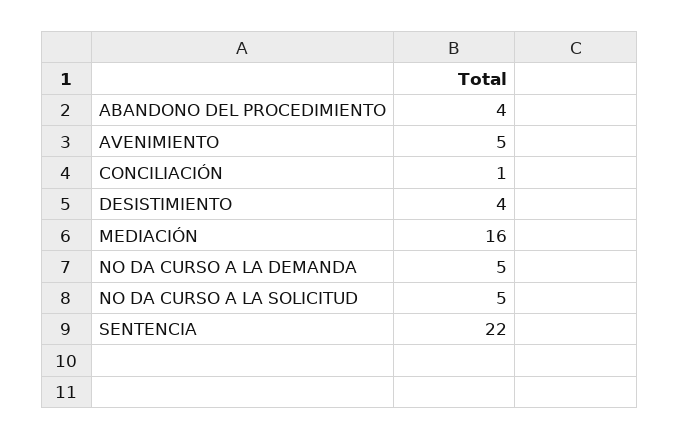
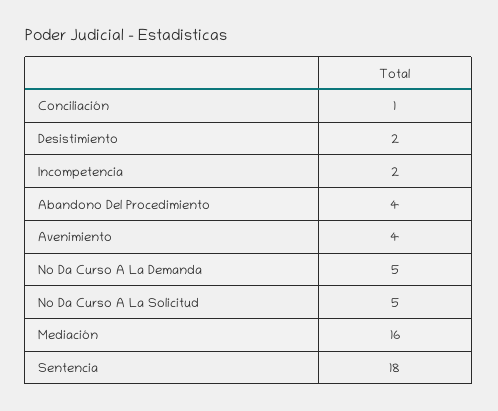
AVENIMIENTO: 5 -> 4
DESISTIMIENTO: 4 -> 2
SENTENCIA: 22 -> 18
Incompetencia: none -> 2

